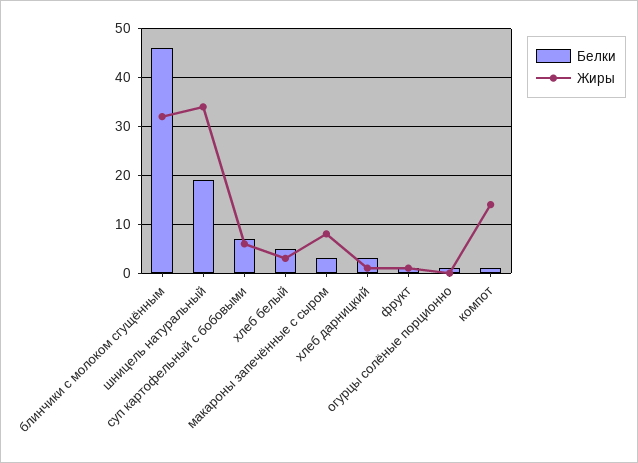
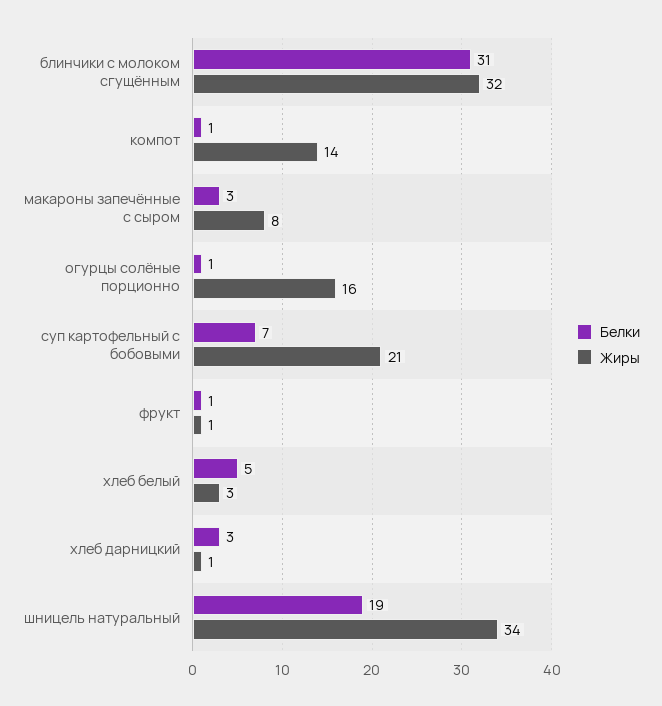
Белки, блинчики с молоком сгущённым: 45 -> 31
Жиры, суп картофельный с бобовыми: 5 -> 21
Жиры, огурцы солёные порционно: 0 -> 16

